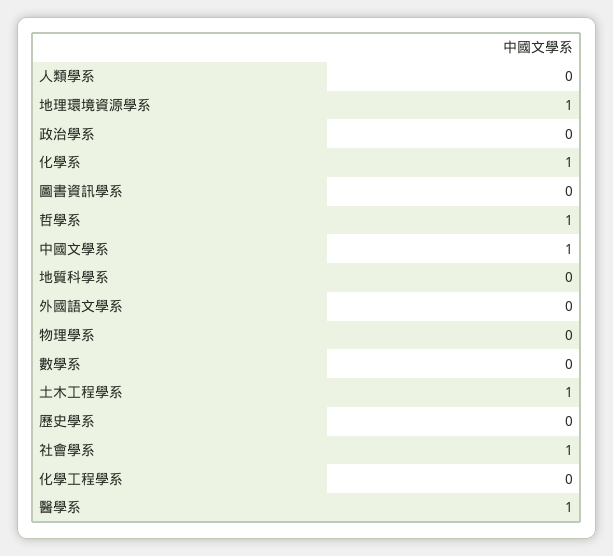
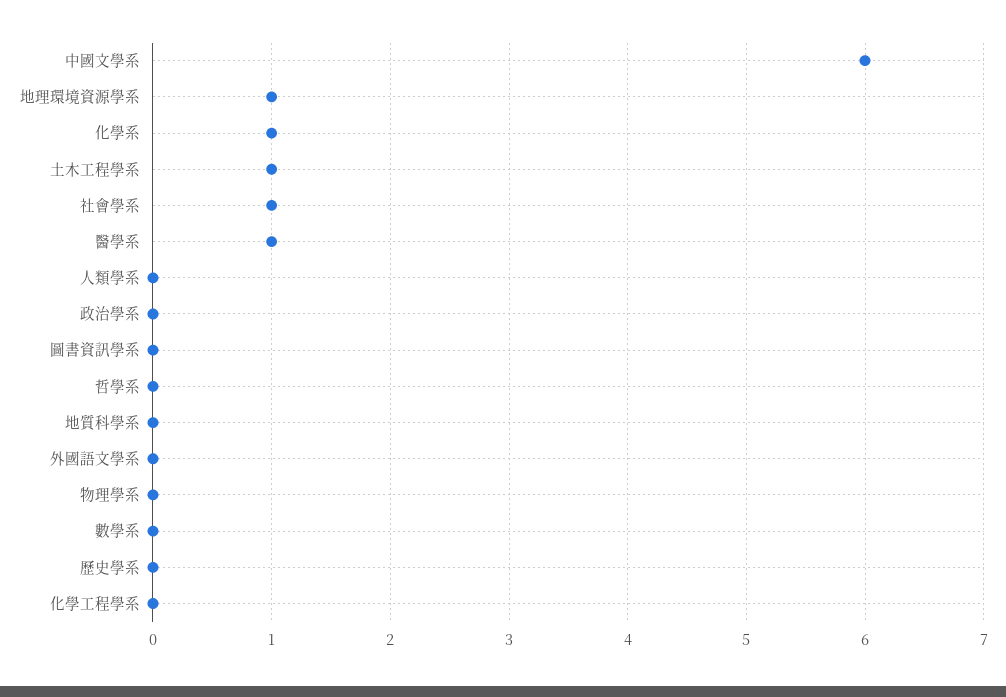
哲學系: 1 -> 0
中國文學系: 1 -> 6

